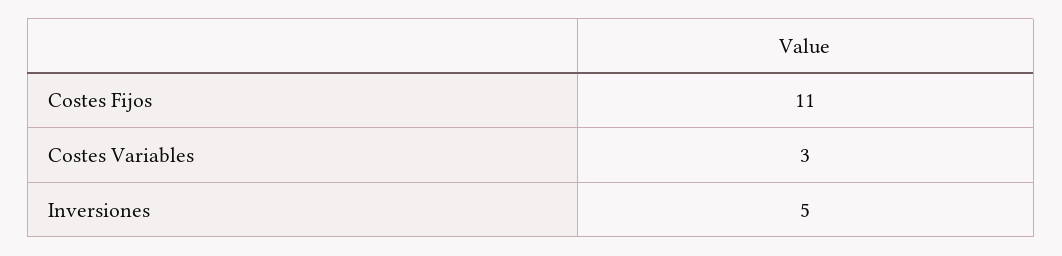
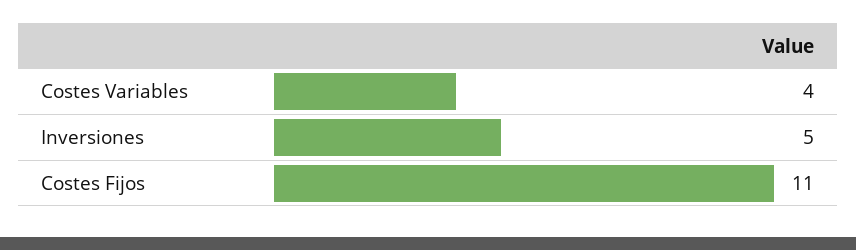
Costes Variables: 3 -> 4

